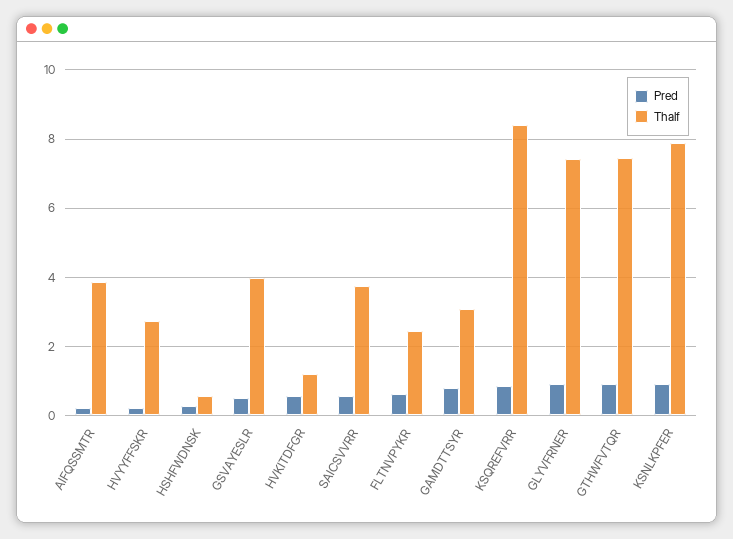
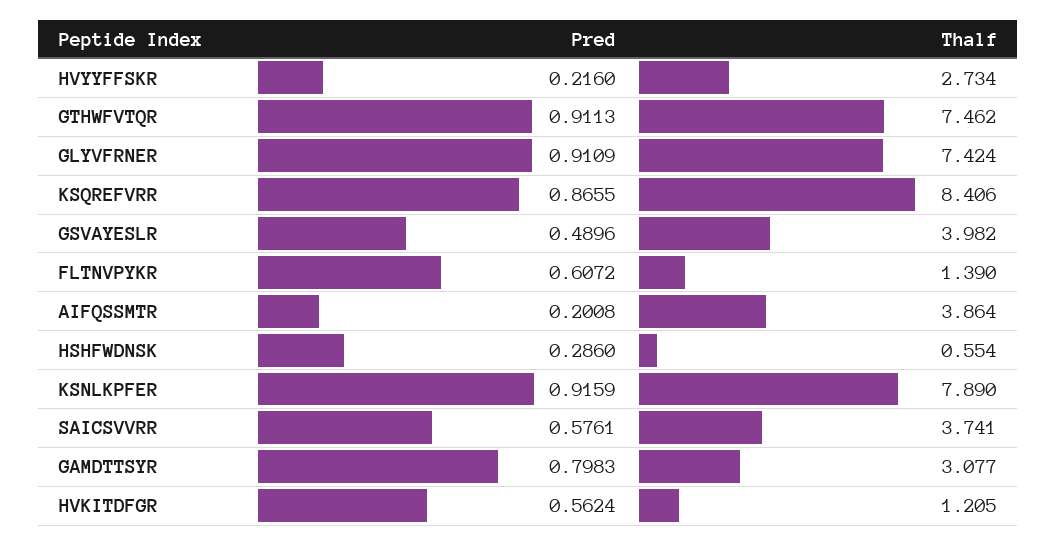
Thalf, FLTNVPYKR: 2.4 -> 1.39

